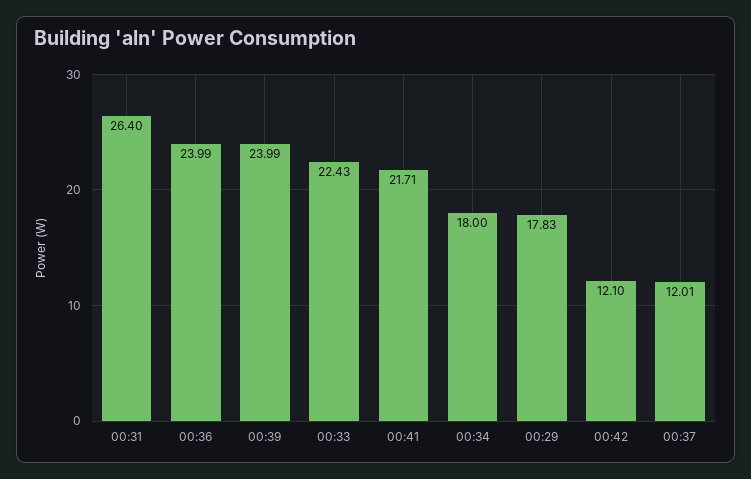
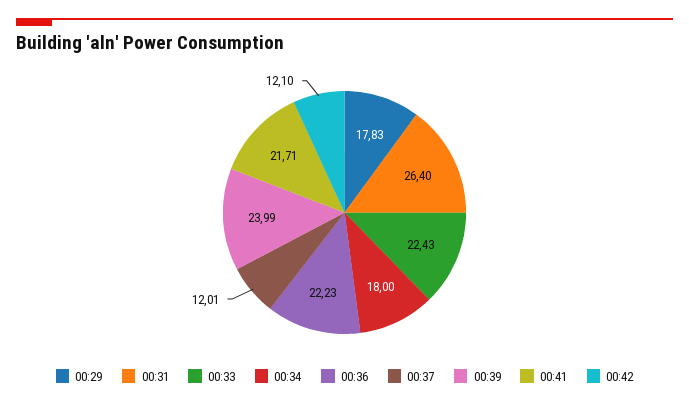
00:36: 23.99 -> 22.23

